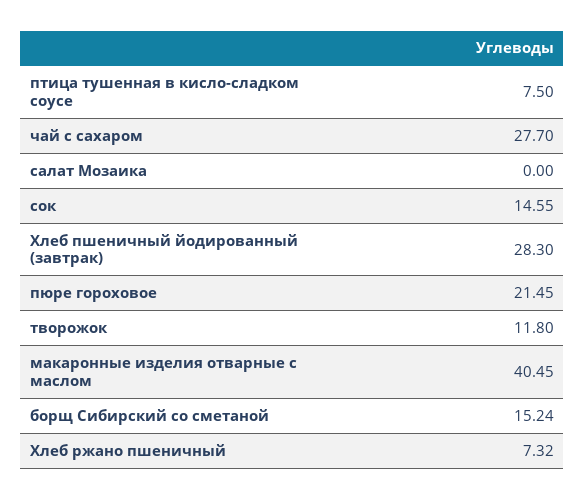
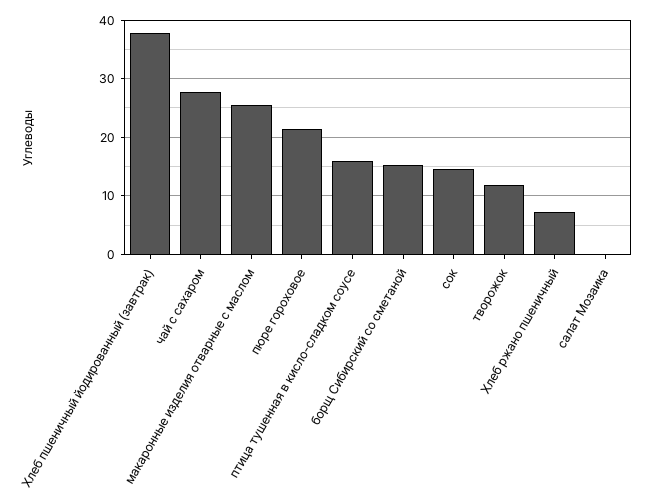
птица тушенная в кисло-сладком соусе: 7.5 -> 16
Хлеб пшеничный йодированный (завтрак): 28.3 -> 38
макаронные изделия отварные с маслом: 40.45 -> 26

